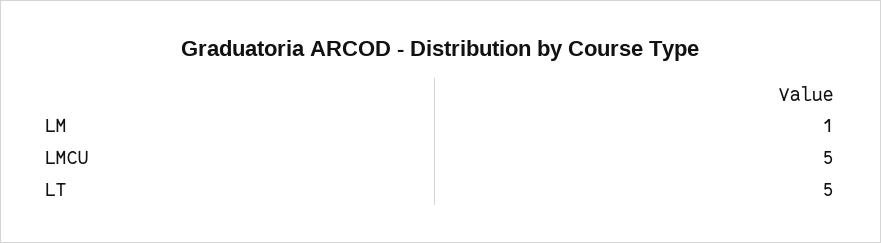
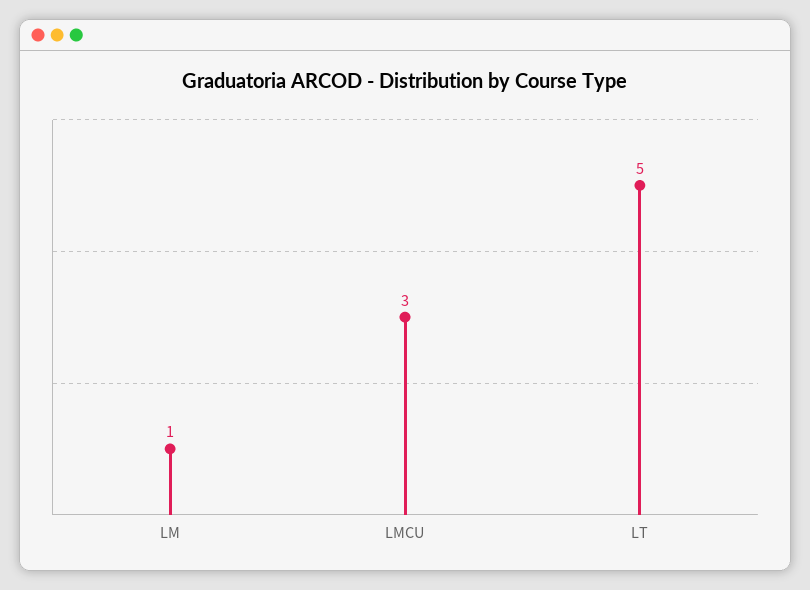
LMCU: 5 -> 3

